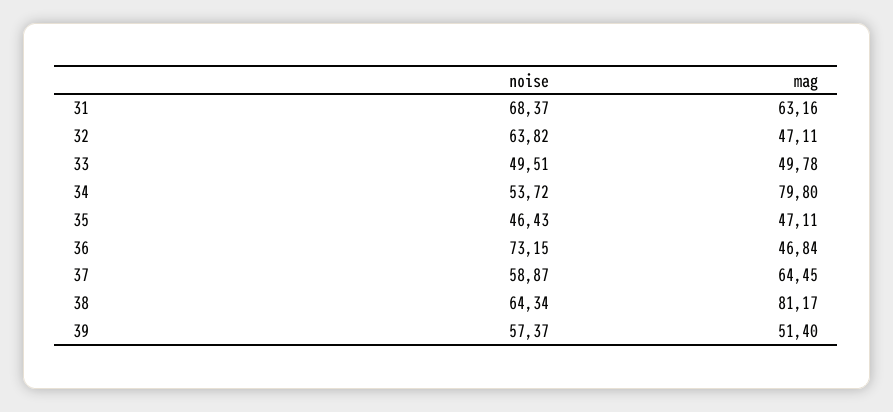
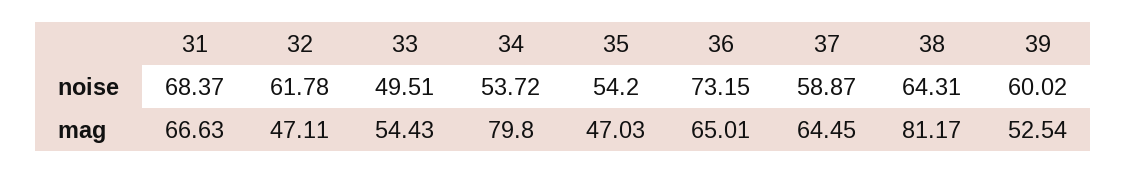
mag, 31: 63.16 -> 66.63
noise, 32: 63.82 -> 61.78
mag, 33: 49.78 -> 54.43
noise, 35: 46.43 -> 54.2
mag, 35: 47.11 -> 47.03
mag, 36: 46.84 -> 65.01
noise, 38: 64.34 -> 64.31
noise, 39: 57.37 -> 60.02
mag, 39: 51.4 -> 52.54

